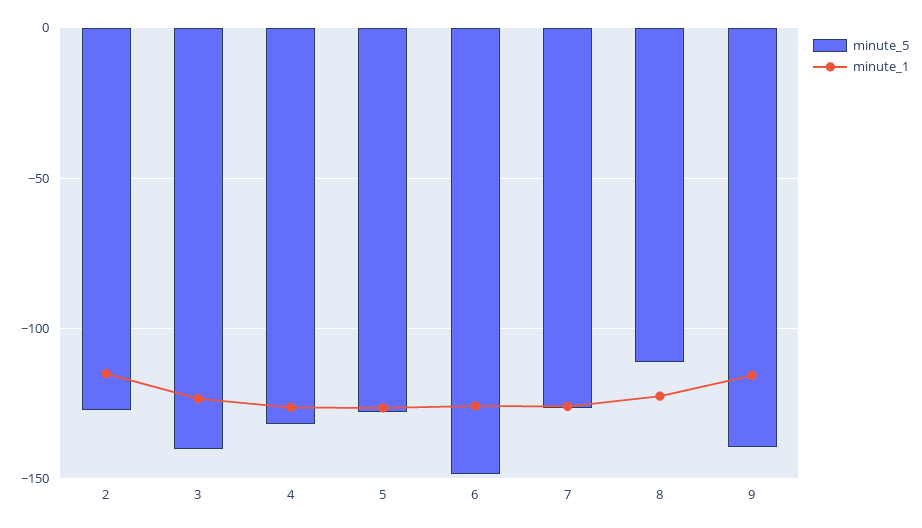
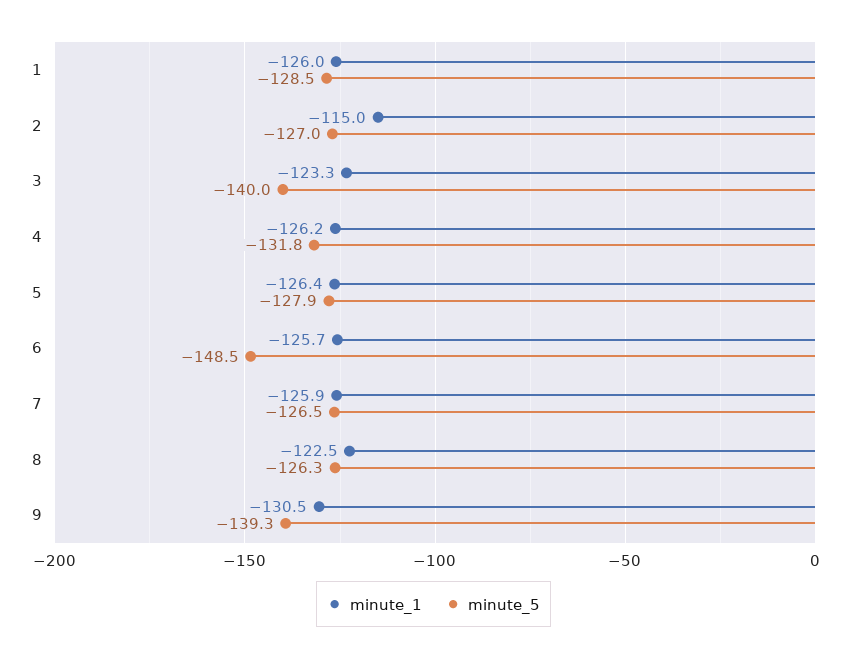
minute_5, 8: -110 -> -126.3
minute_1, 9: -115 -> -130.5
minute_1, 1: none -> -126
minute_5, 1: none -> -128.5

